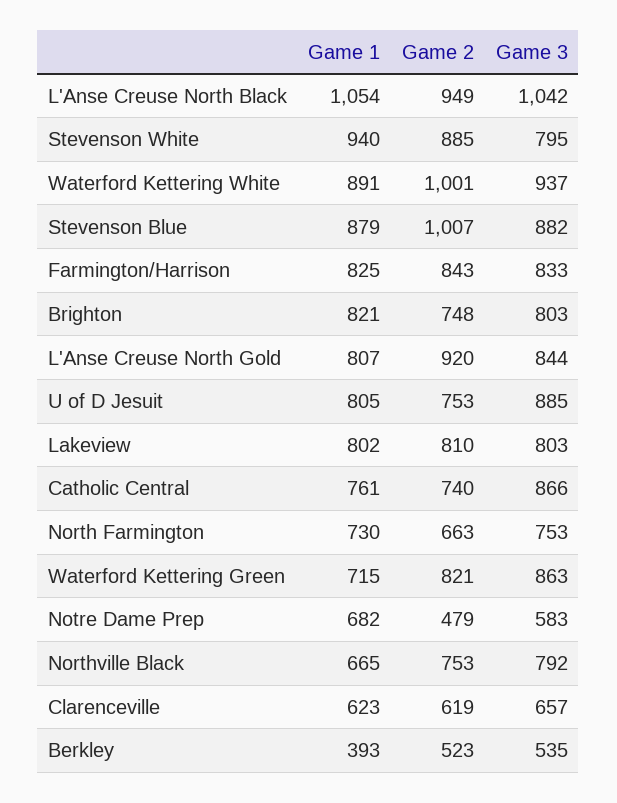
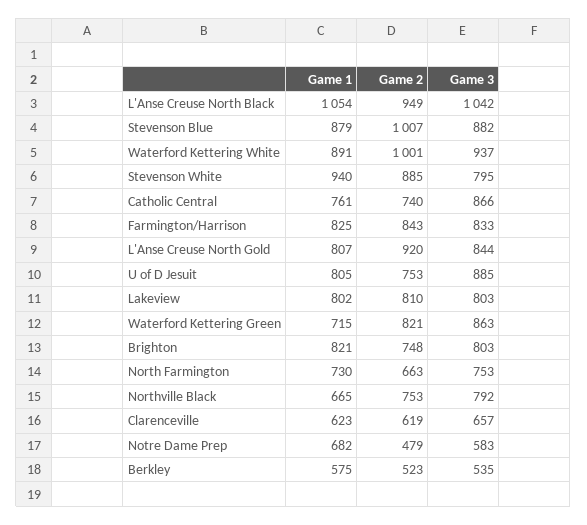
Game 1, Berkley: 393 -> 575

